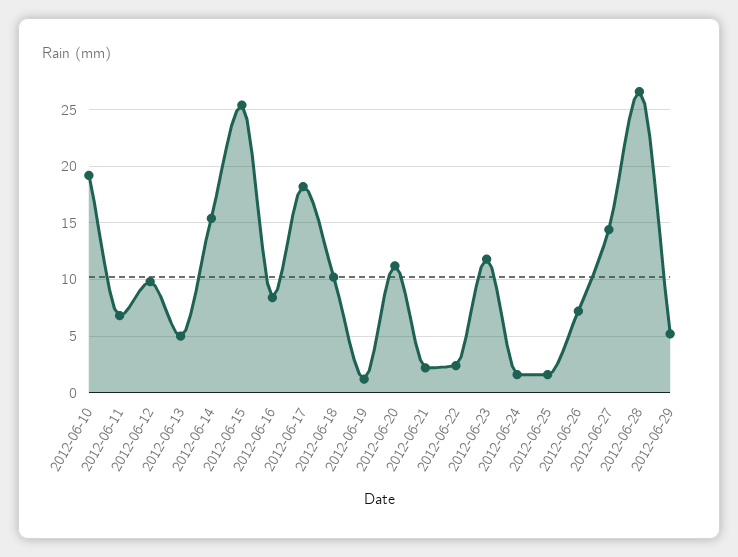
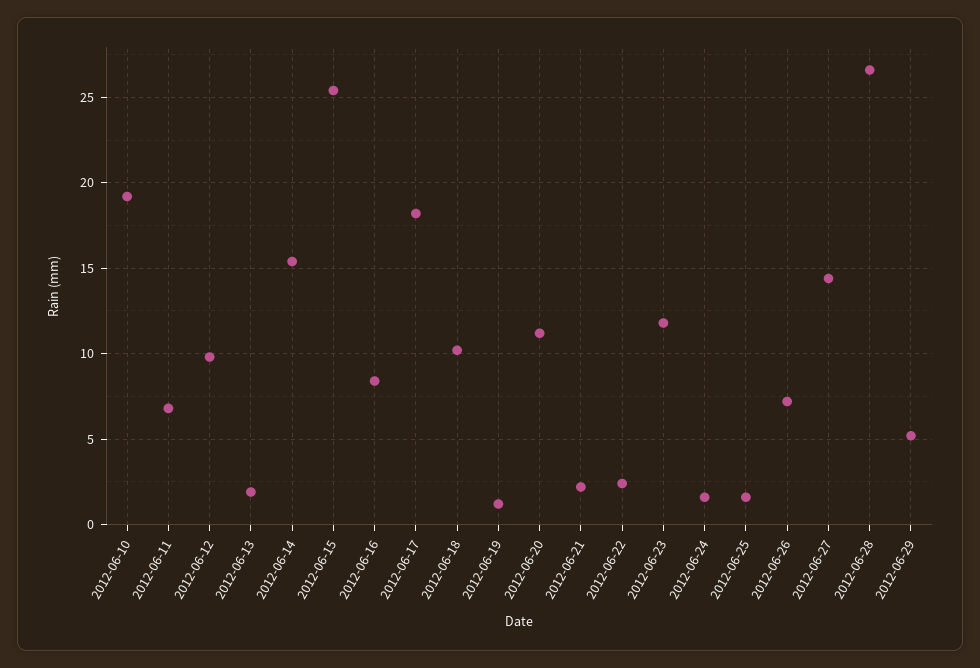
2012-06-13: 5 -> 2

